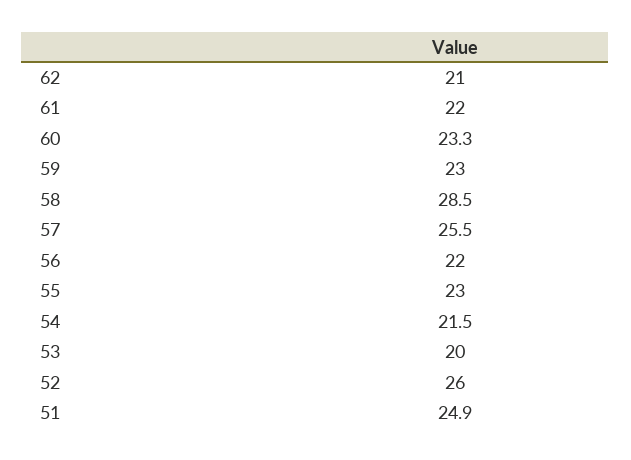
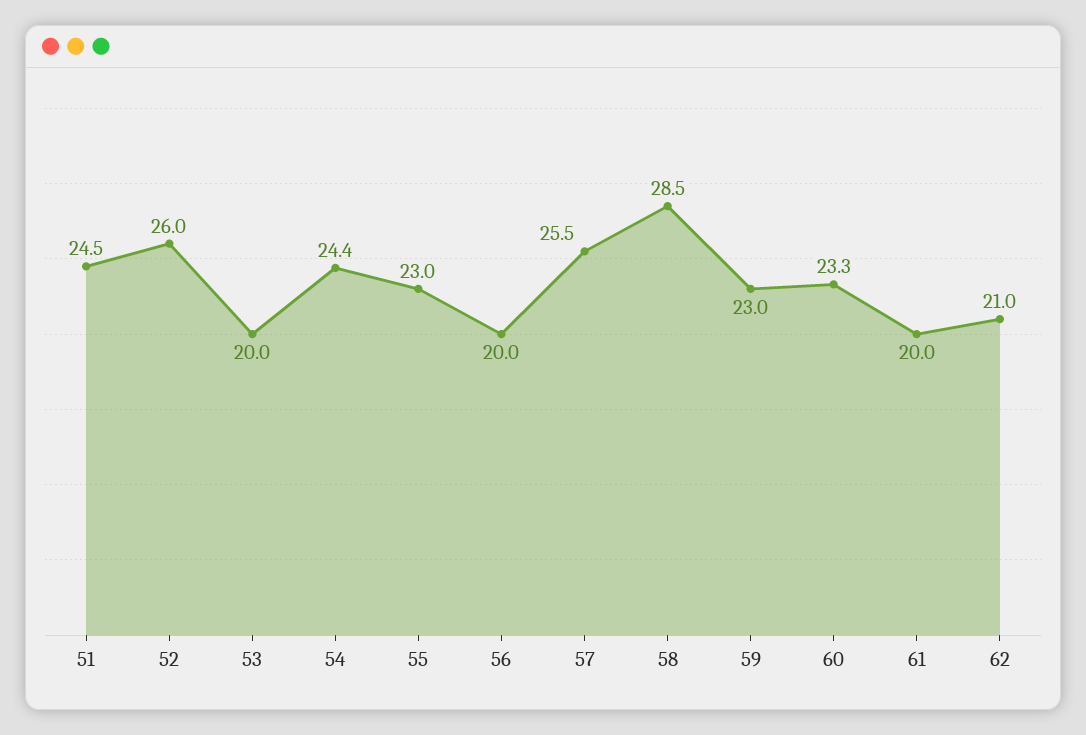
61: 22 -> 20
56: 22 -> 20
54: 21.5 -> 24.4
51: 24.9 -> 24.5

